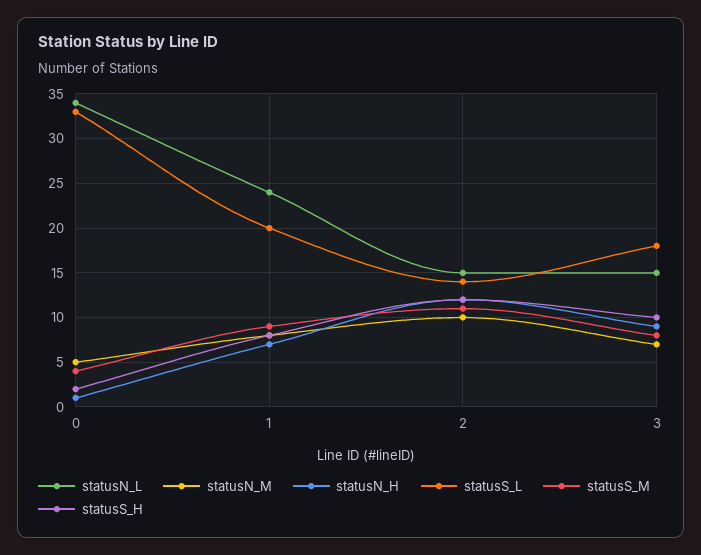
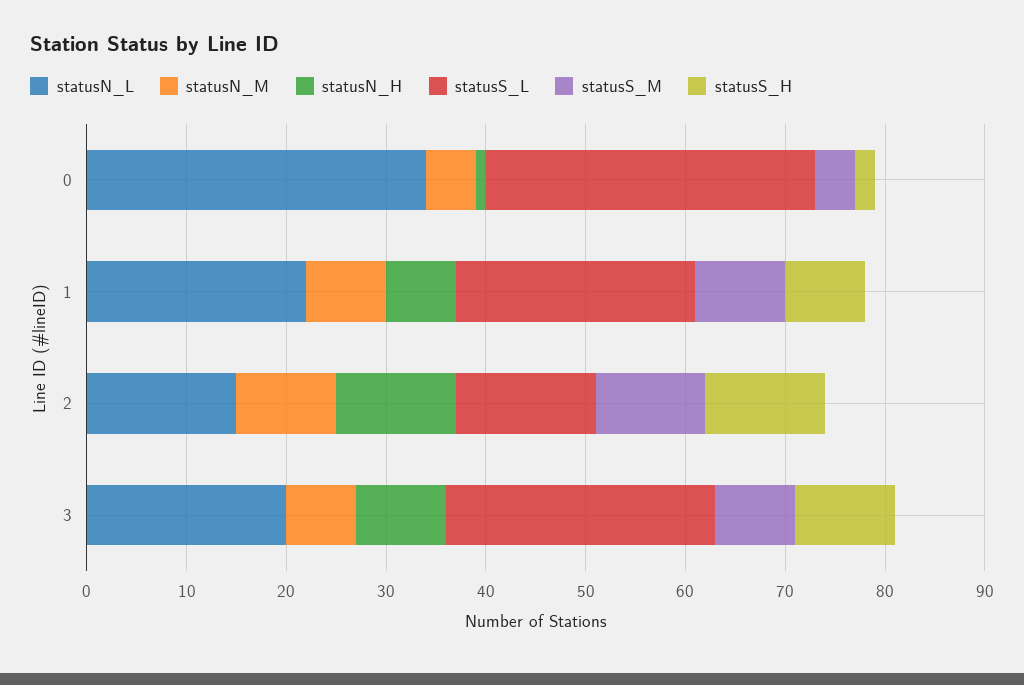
statusN_L, 1: 24 -> 22
statusS_L, 1: 20 -> 24
statusN_L, 3: 15 -> 20
statusS_L, 3: 18 -> 27

